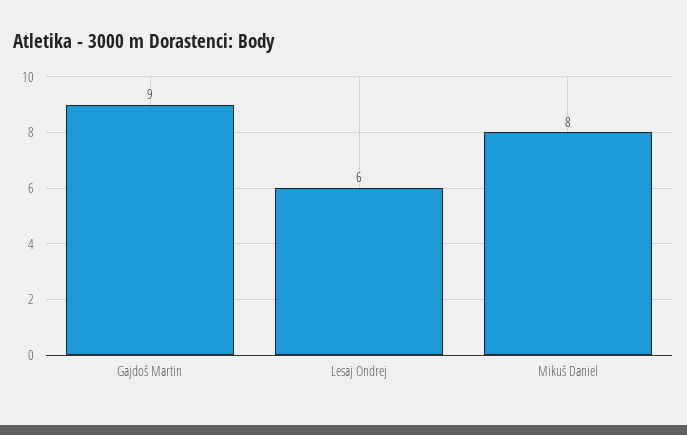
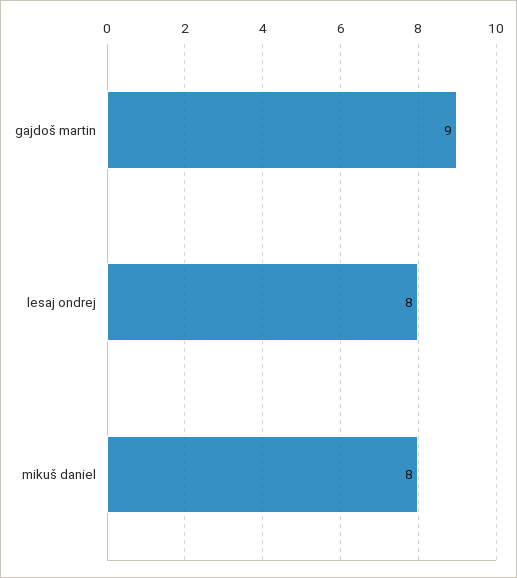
Lesaj Ondrej: 6 -> 8

